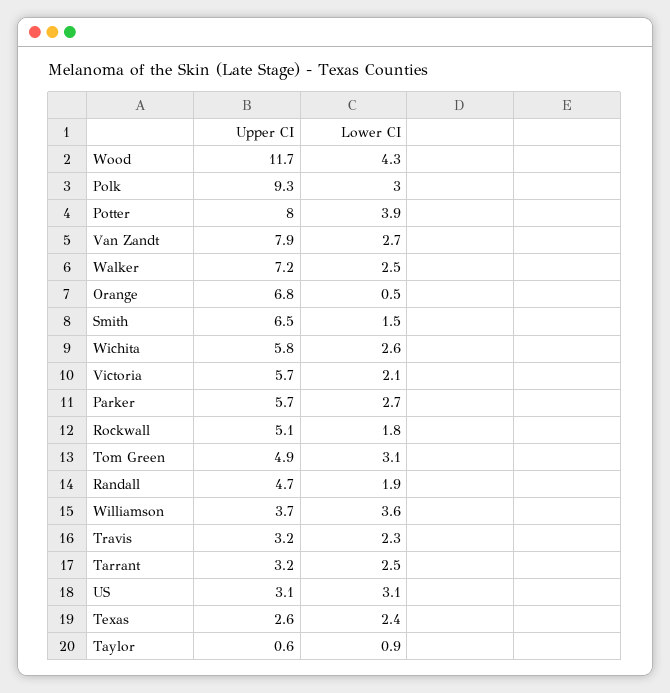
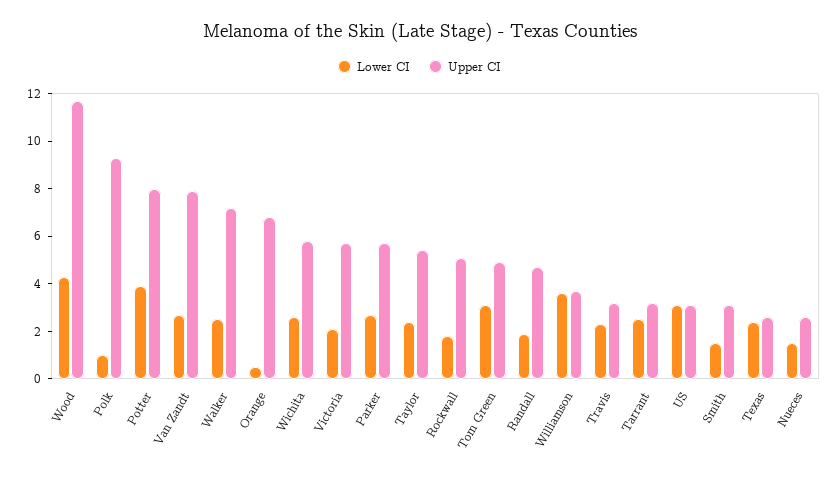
Lower CI, Polk: 3 -> 1
Upper CI, Smith: 6.5 -> 3
Upper CI, Taylor: 0.6 -> 5.5
Lower CI, Taylor: 0.9 -> 2.5
Lower CI, Nueces: none -> 1.5
Upper CI, Nueces: none -> 2.5

